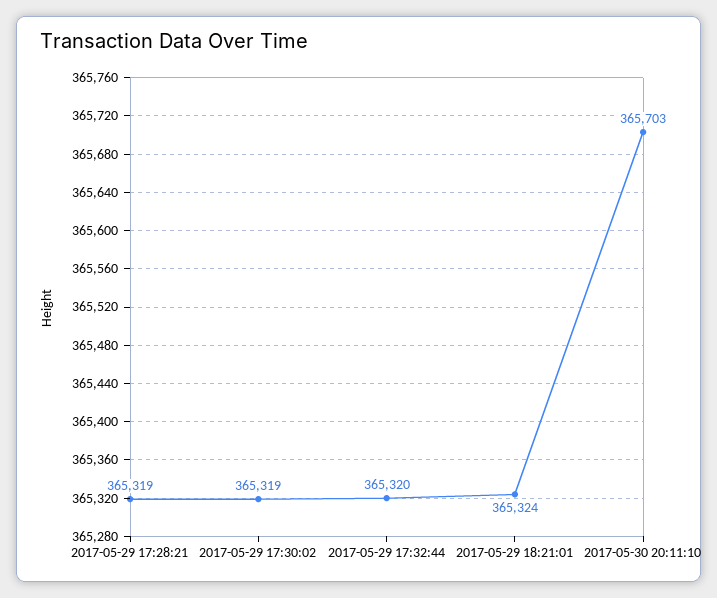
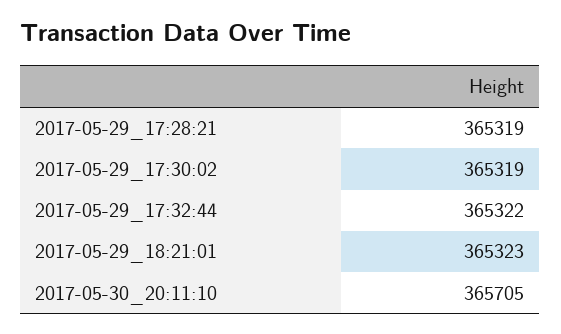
2017-05-29 17:32:44: 365320 -> 365322
2017-05-29 18:21:01: 365324 -> 365323
2017-05-30 20:11:10: 365703 -> 365705

